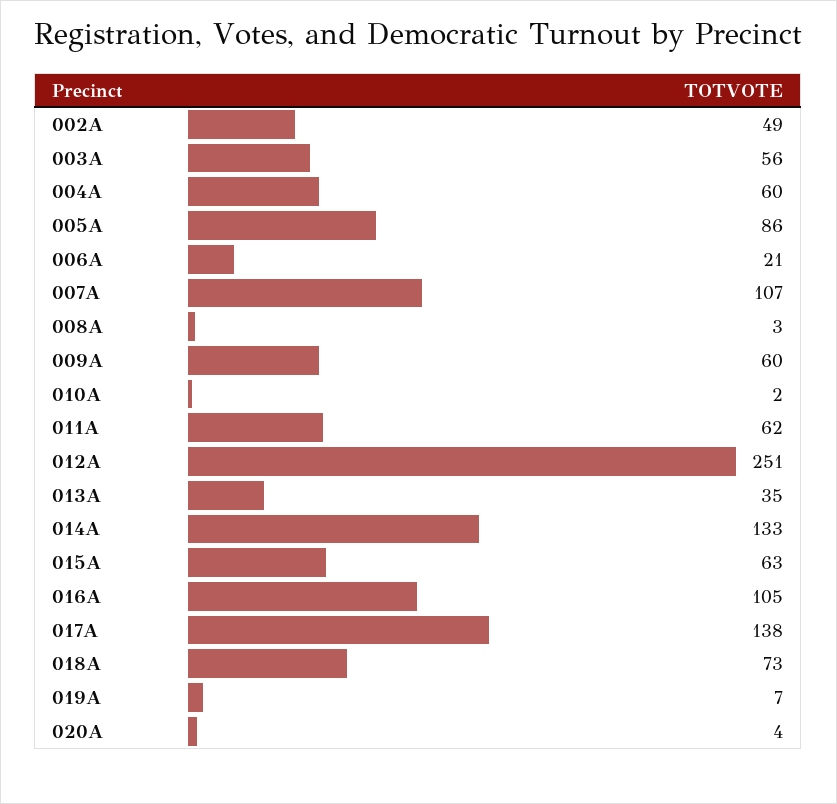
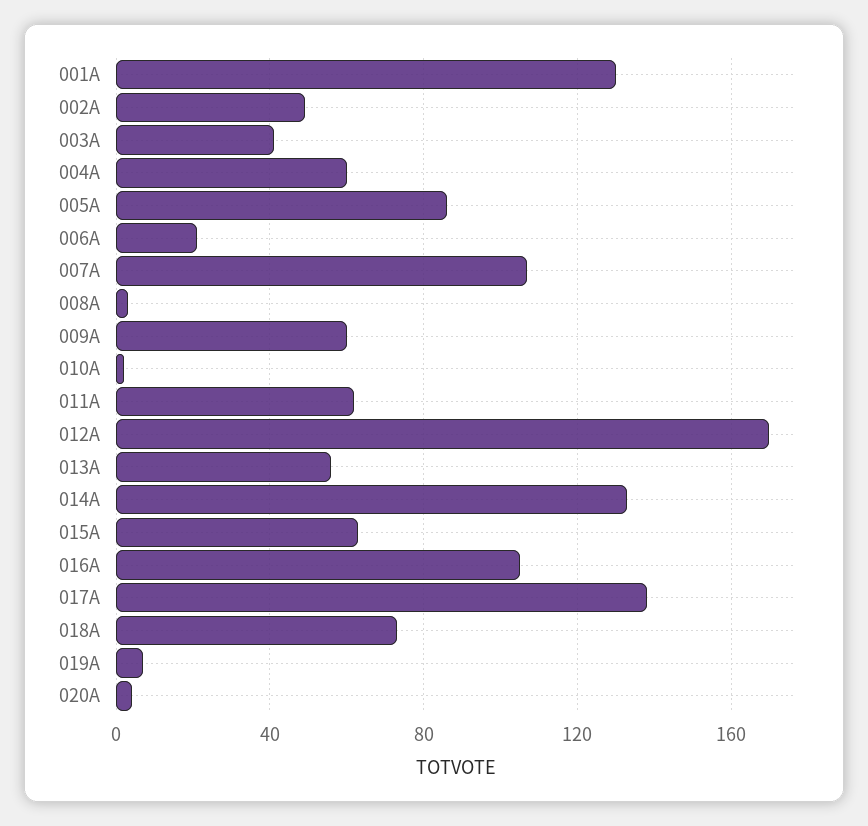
003A: 56 -> 40
012A: 251 -> 170
013A: 35 -> 55
001A: none -> 130

